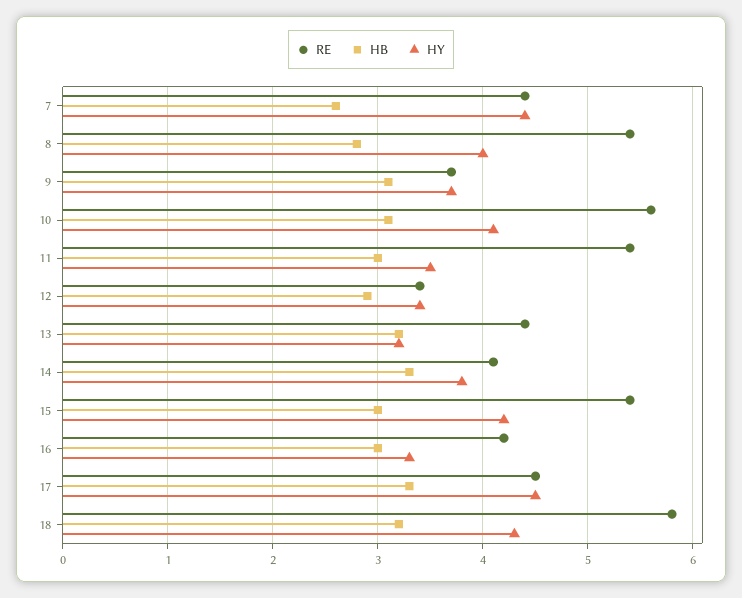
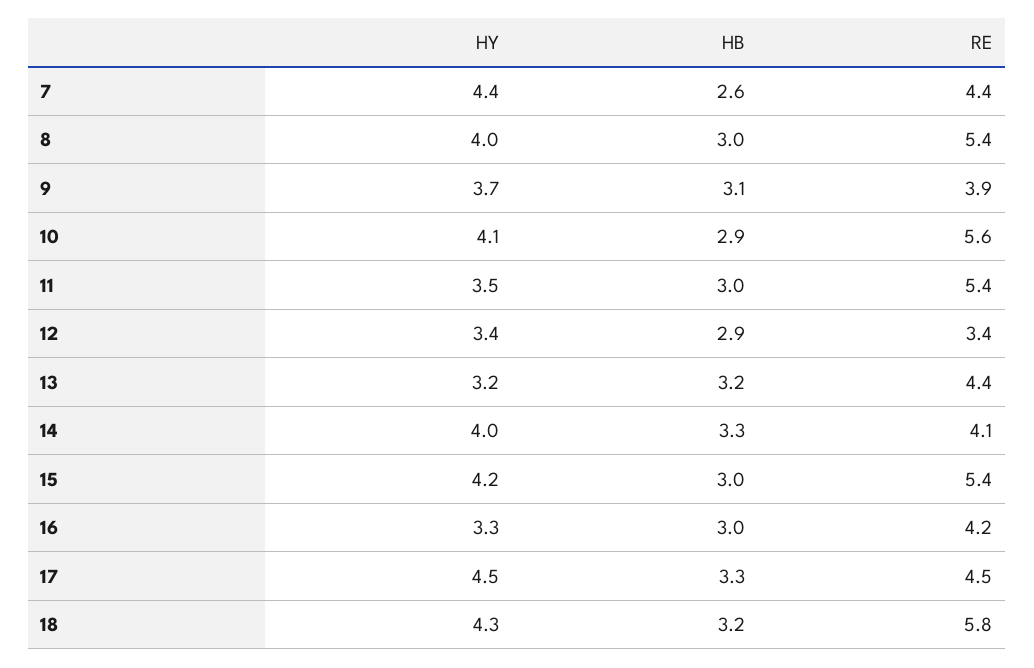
HB, 8: 2.8 -> 3
RE, 9: 3.7 -> 3.9
HB, 10: 3.1 -> 2.9
HY, 14: 3.8 -> 4

